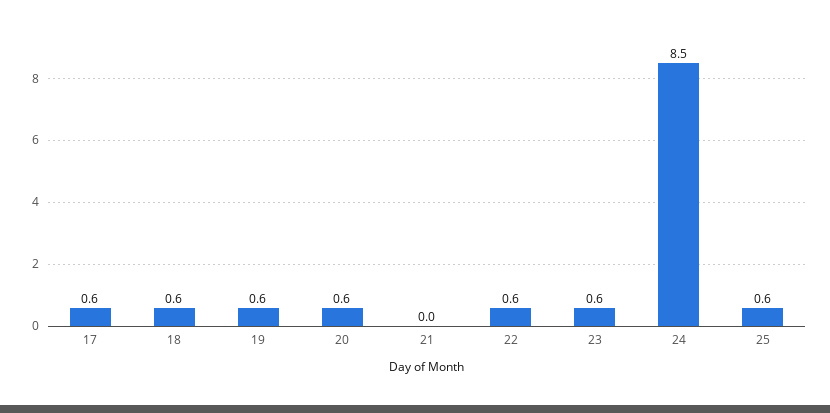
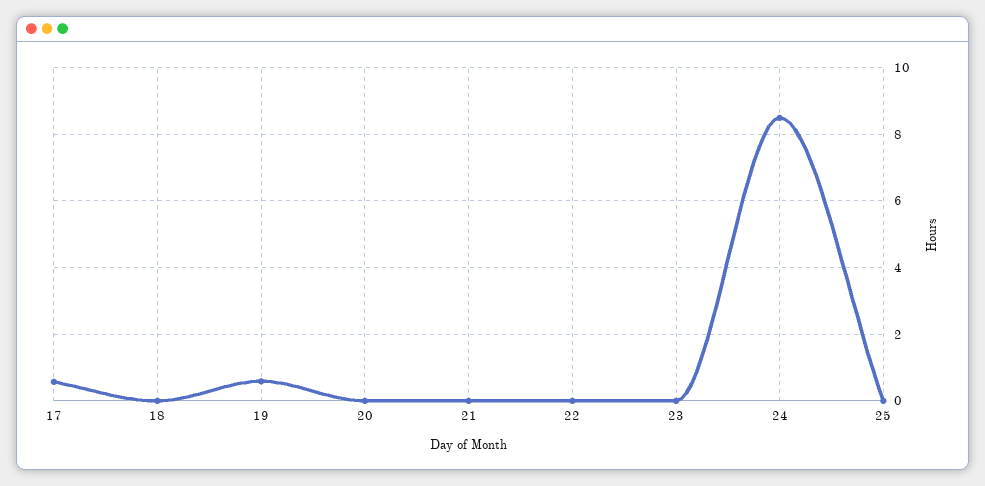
18: 0.6 -> 0
20: 0.6 -> 0
22: 0.6 -> 0
23: 0.6 -> 0
25: 0.6 -> 0

